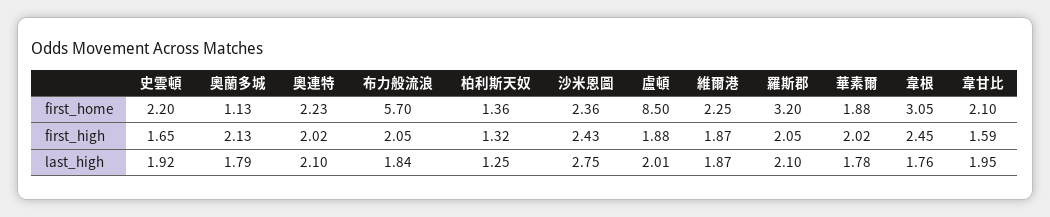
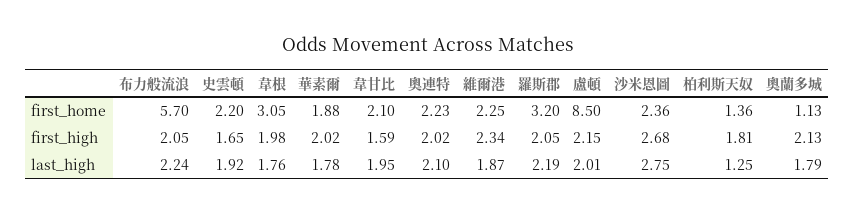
柏利斯天奴, first_high: 1.32 -> 1.81
沙米恩圖, first_high: 2.43 -> 2.68
盧頓, first_high: 1.88 -> 2.15
維爾港, first_high: 1.87 -> 2.34
韋根, first_high: 2.45 -> 1.98
布力般流浪, last_high: 1.84 -> 2.24
羅斯郡, last_high: 2.1 -> 2.19

